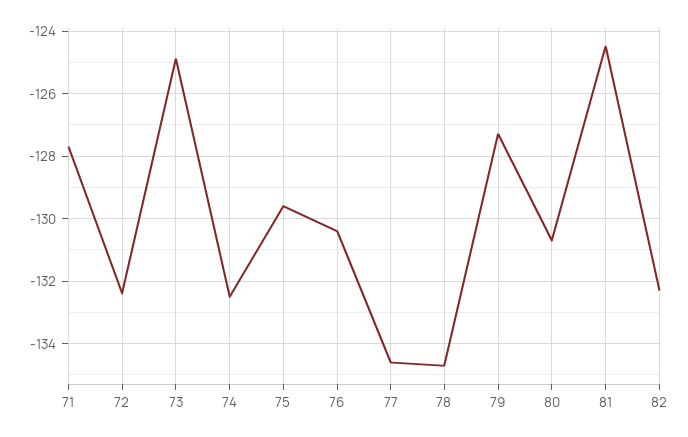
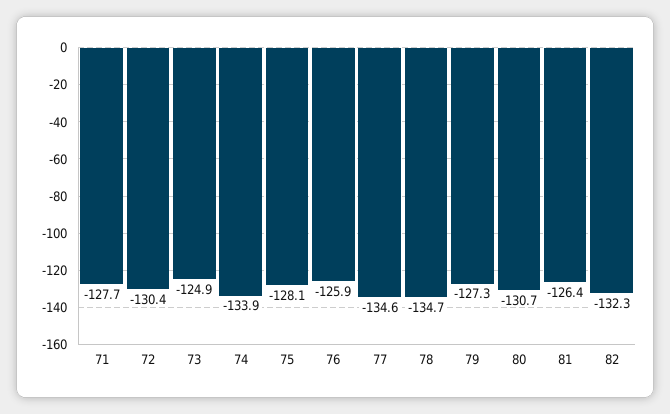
72: -132.5 -> -130.4
74: -132.5 -> -133.9
75: -129.5 -> -128.1
76: -130.5 -> -125.9
81: -124.5 -> -126.4

